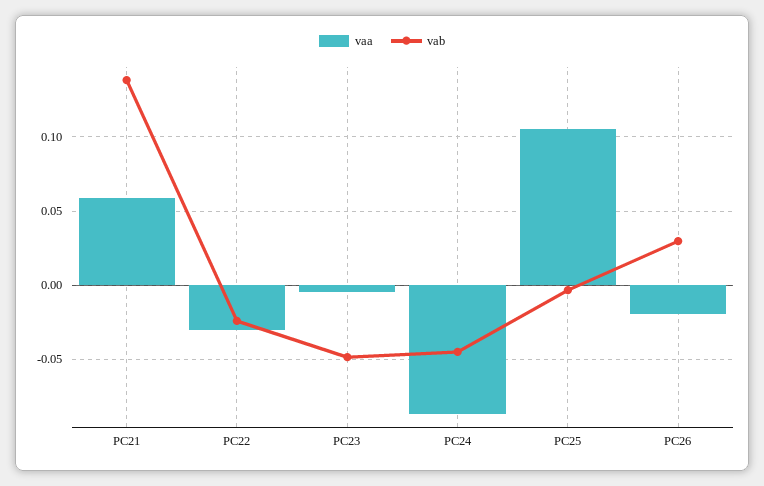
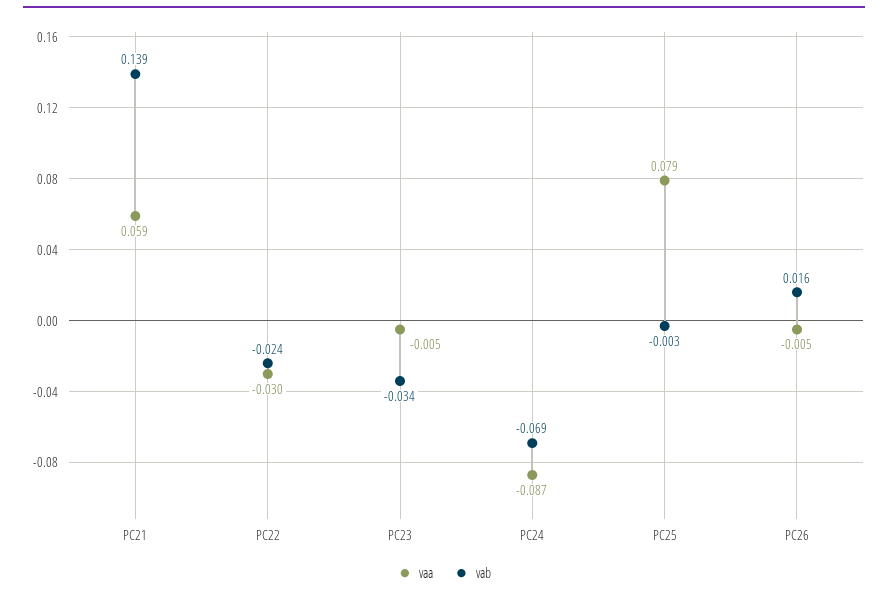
vab, PC23: -0.05 -> -0.034
vab, PC24: -0.045 -> -0.069
vaa, PC25: 0.105 -> 0.079
vaa, PC26: -0.02 -> -0.005
vab, PC26: 0.03 -> 0.016

